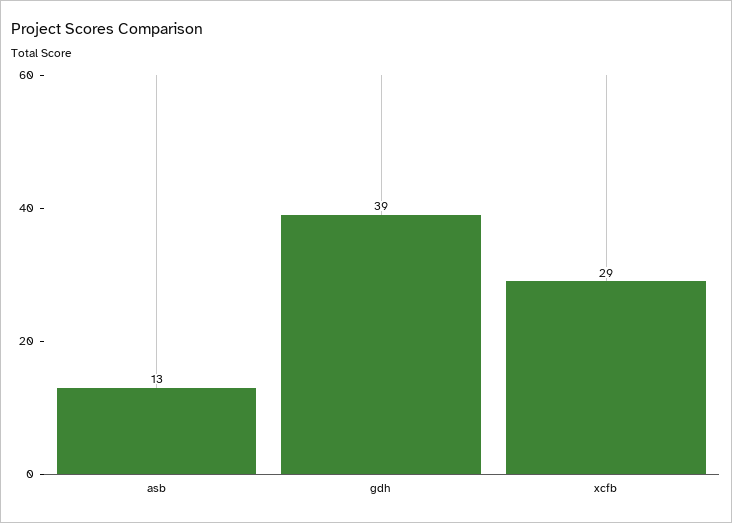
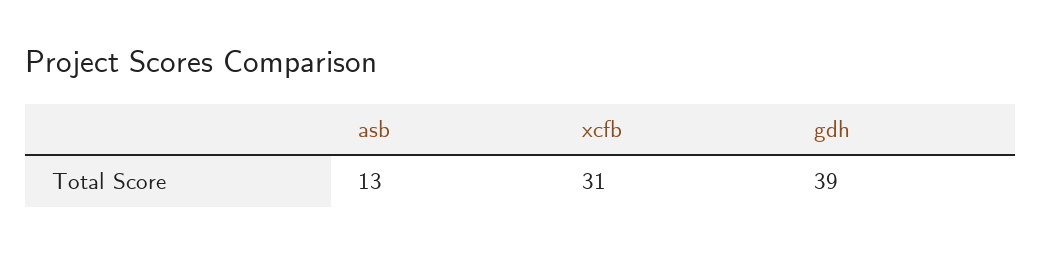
xcfb: 29 -> 31

